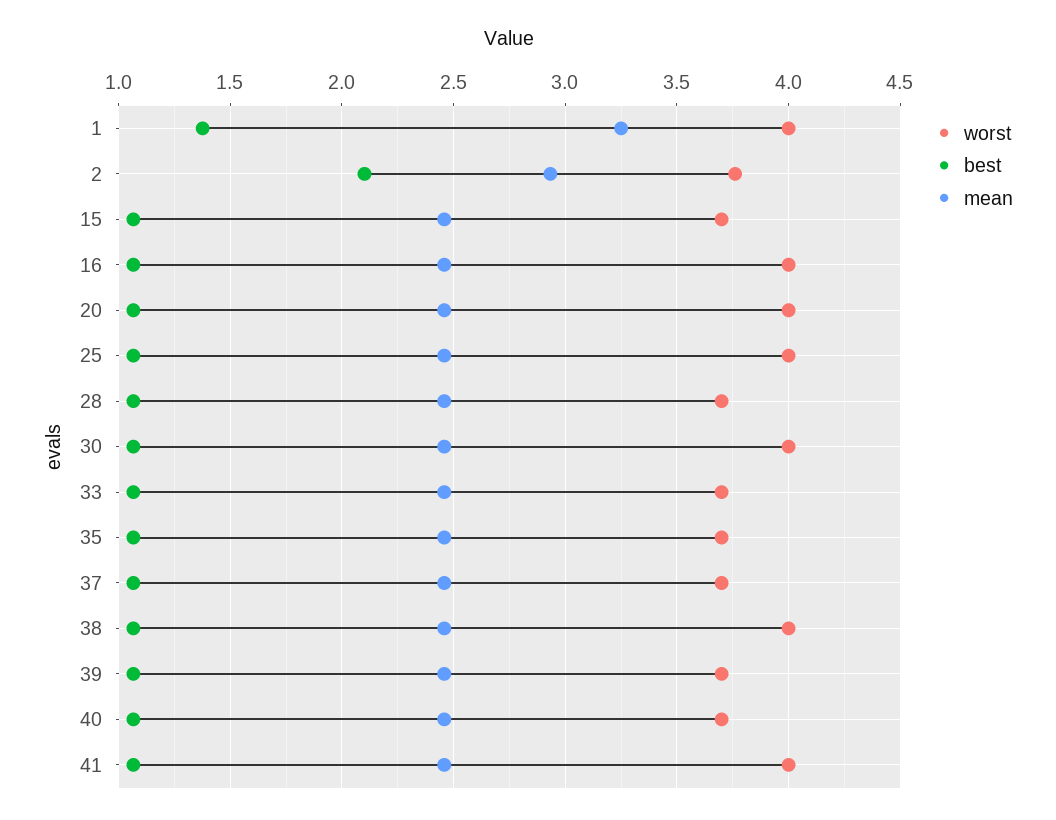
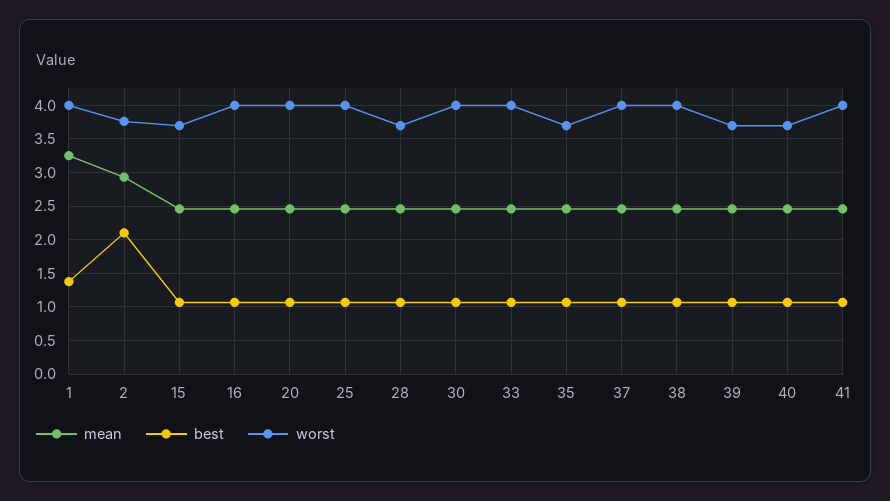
worst, 33: 3.7 -> 4
worst, 37: 3.7 -> 4

